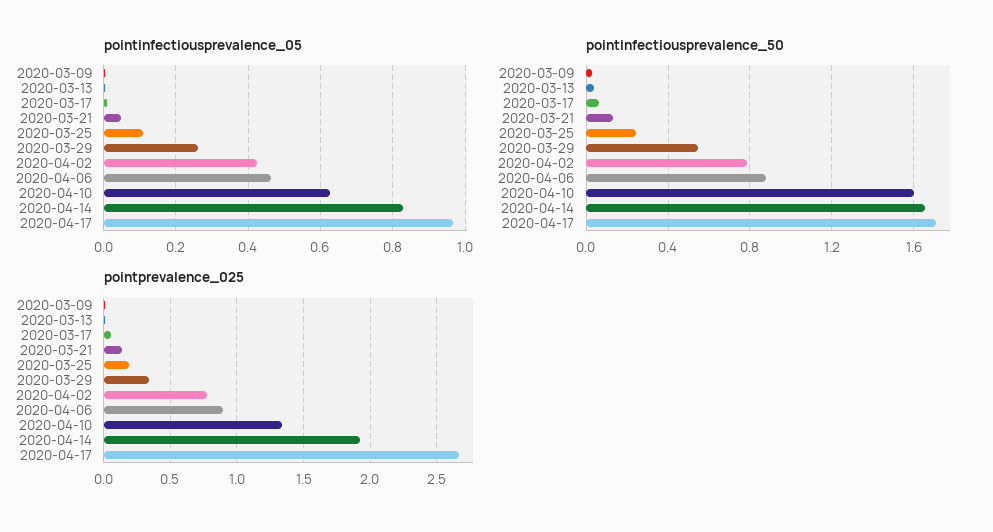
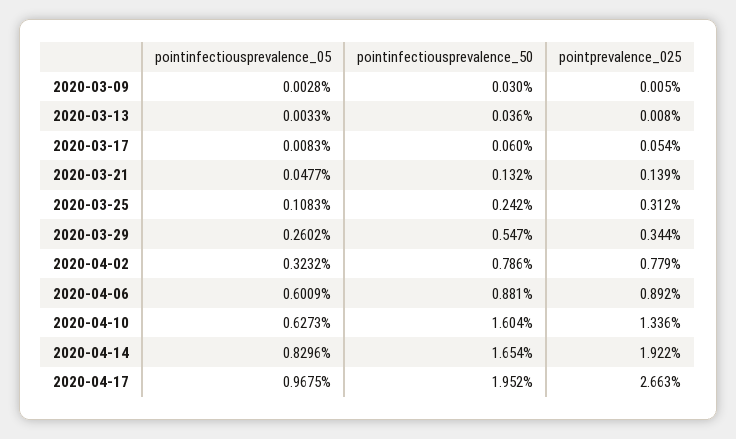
pointinfectiousprevalence_05, 2020-04-02: 0.42 -> 0.3232
pointinfectiousprevalence_05, 2020-04-06: 0.46 -> 0.6009
pointinfectiousprevalence_50, 2020-04-17: 1.7 -> 1.952
pointprevalence_025, 2020-03-25: 0.2 -> 0.312

